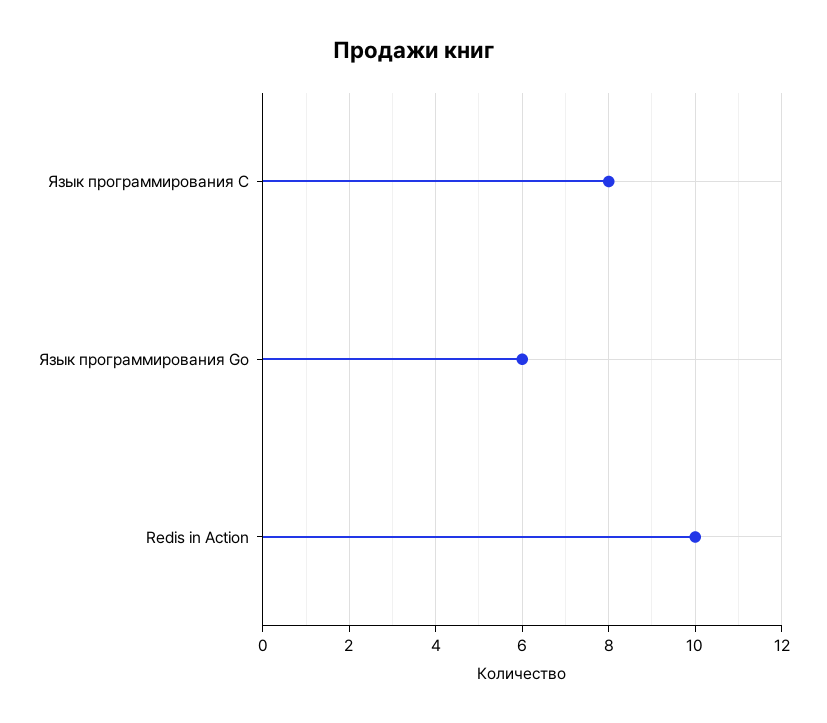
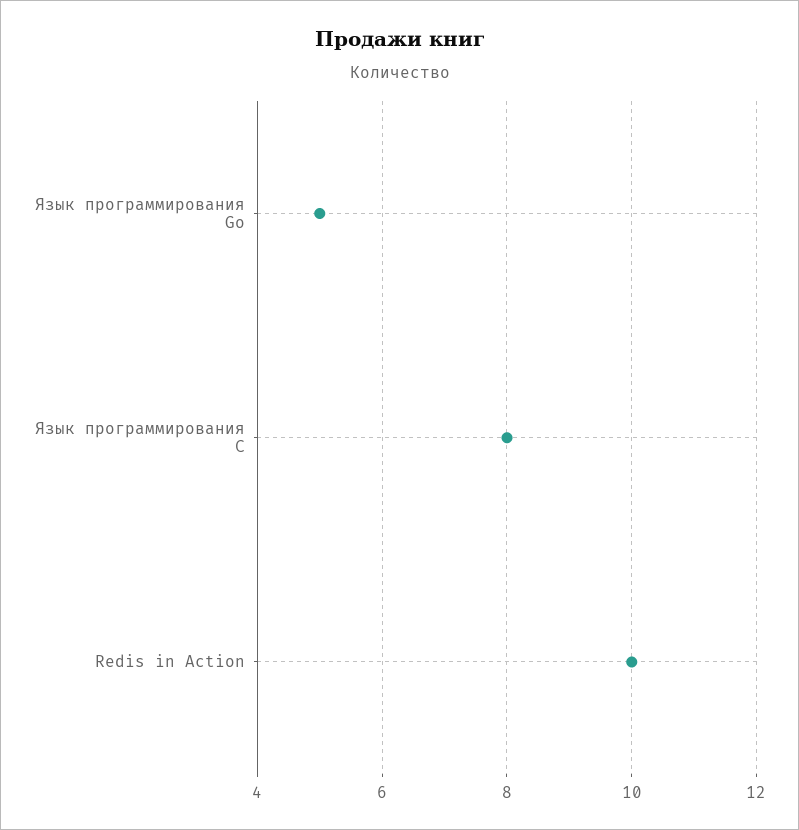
Язык программирования Go: 6 -> 5

